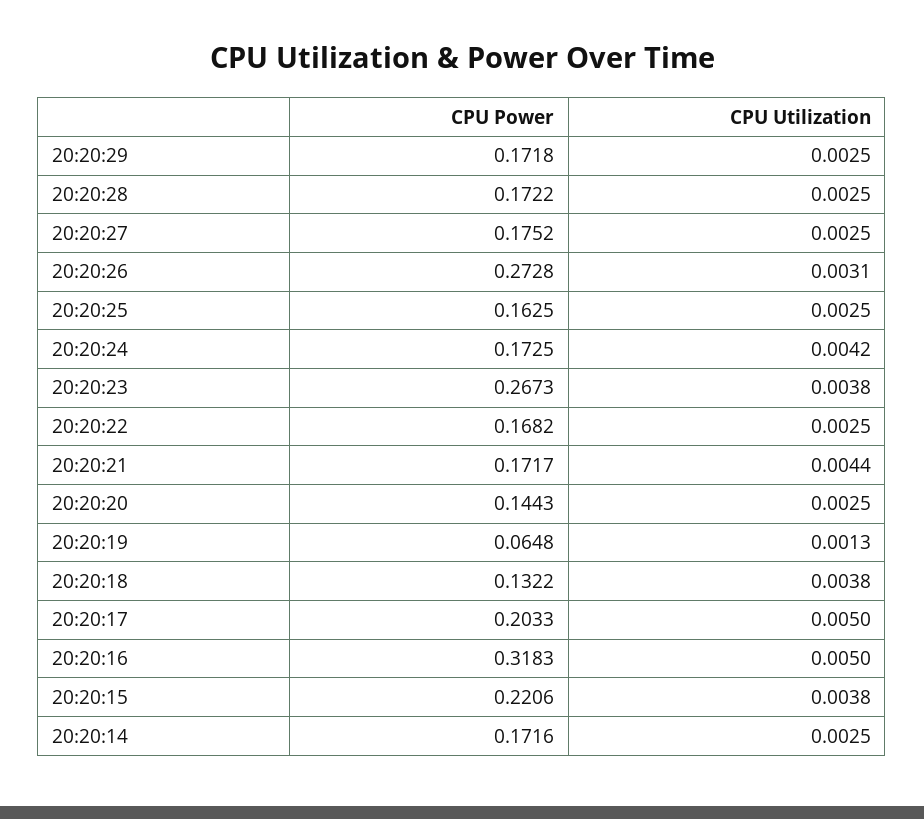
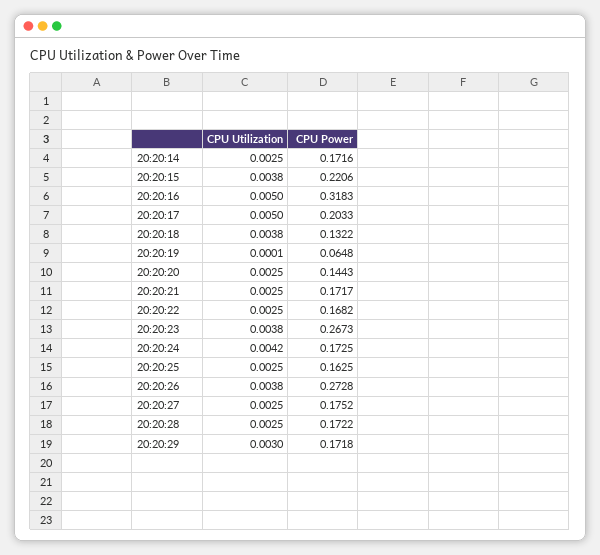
CPU Utilization, 20:20:29: 0.0025 -> 0.003
CPU Utilization, 20:20:26: 0.0031 -> 0.0038
CPU Utilization, 20:20:21: 0.0044 -> 0.0025
CPU Utilization, 20:20:19: 0.0013 -> 0.0001

